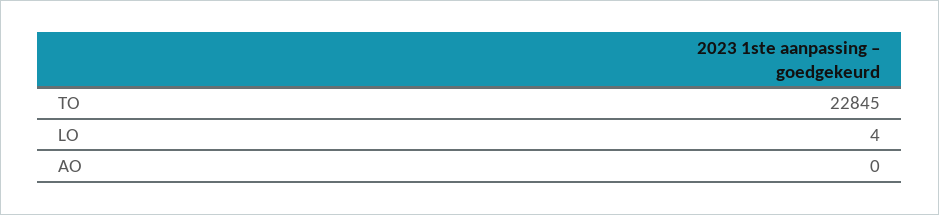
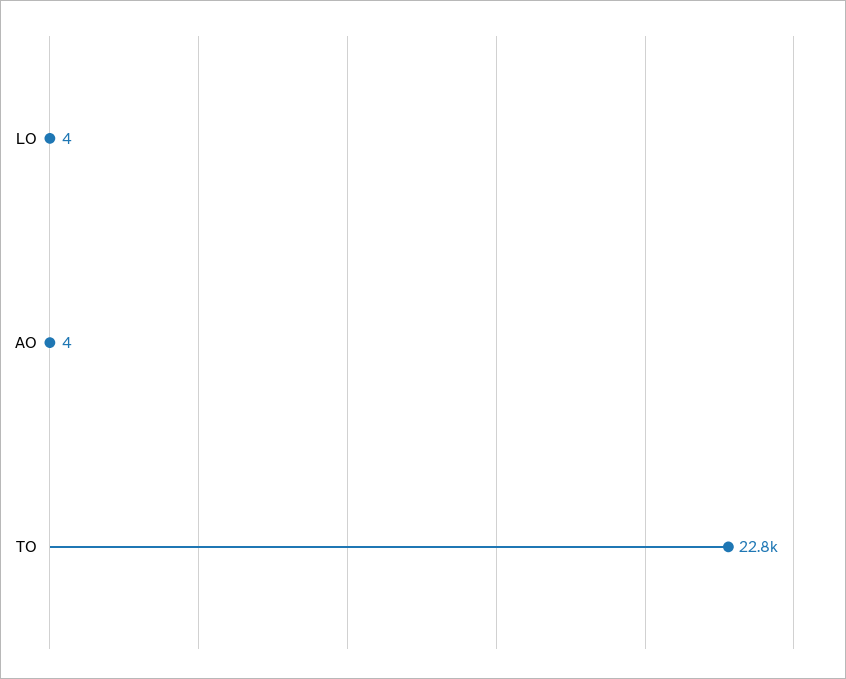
AO: 0 -> 4

